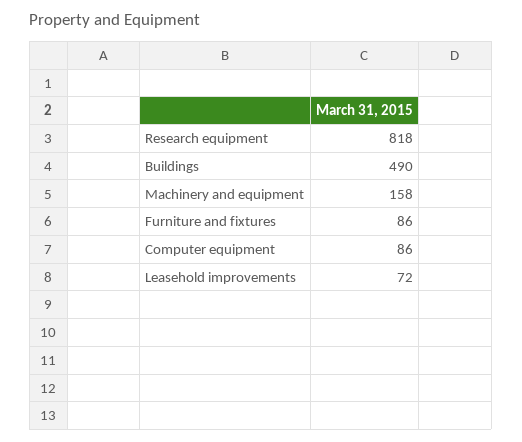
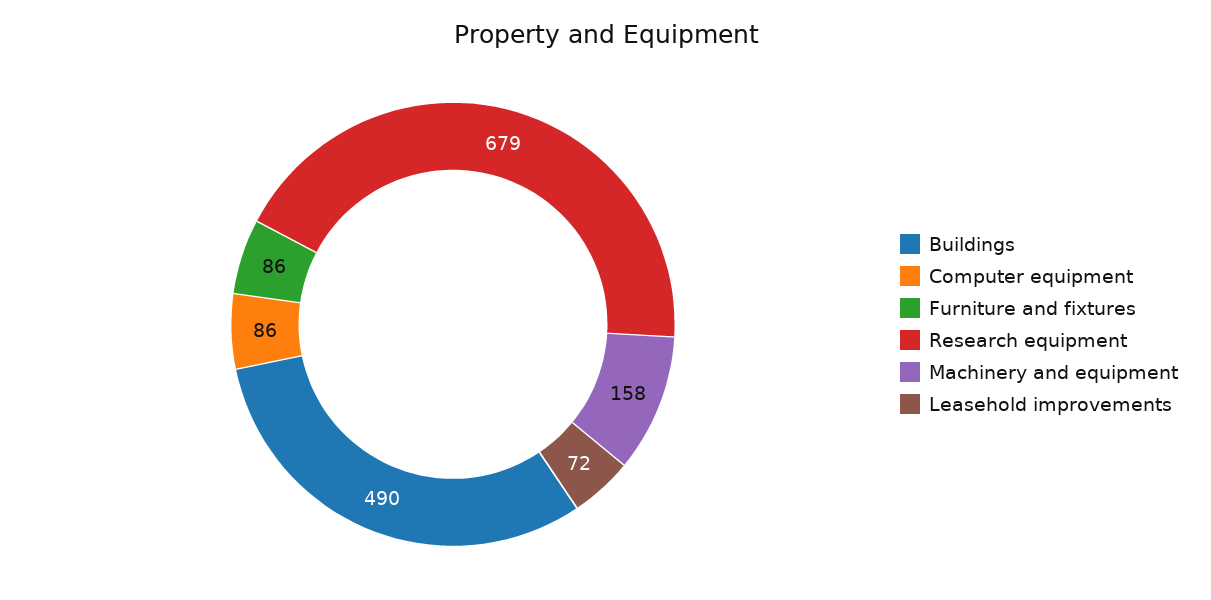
Research equipment: 818 -> 679

